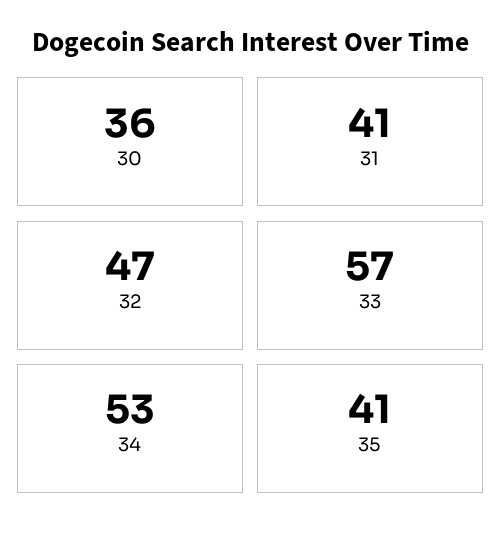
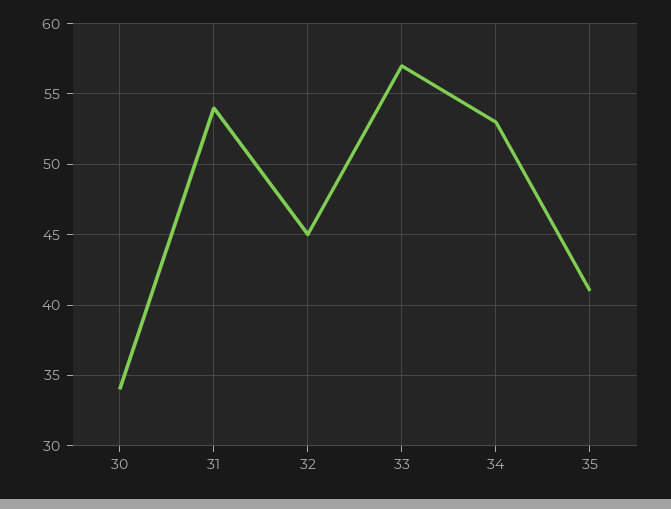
30: 36 -> 34
31: 41 -> 54
32: 47 -> 45

